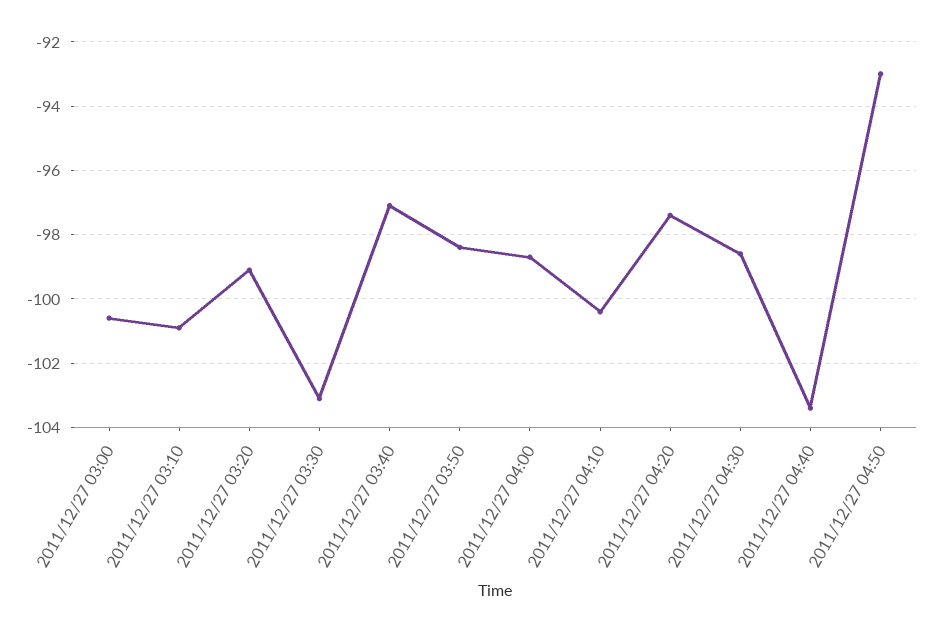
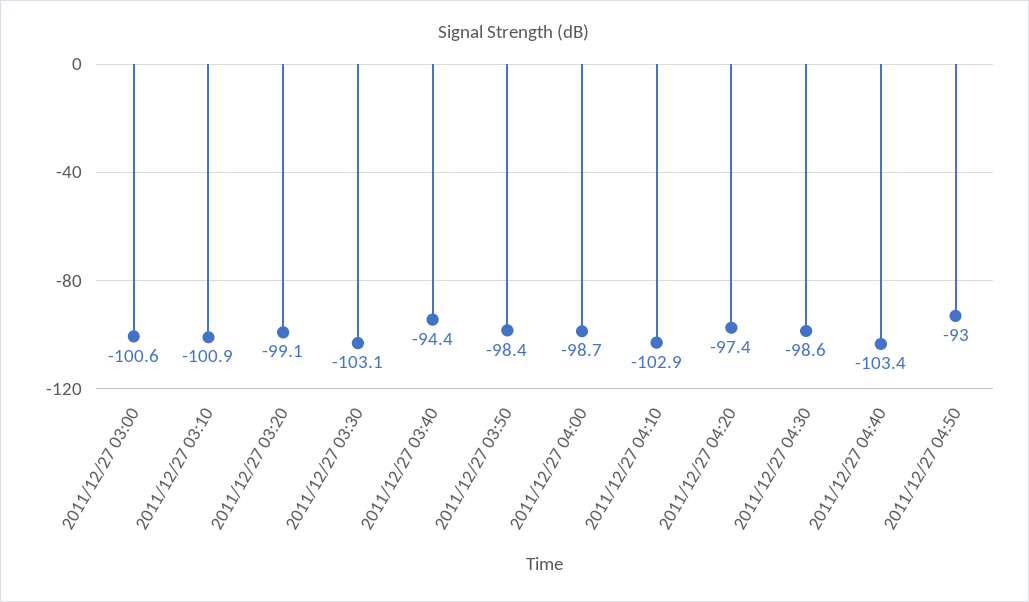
2011/12/27 03:40: -97 -> -94.4
2011/12/27 04:10: -100.5 -> -102.9

